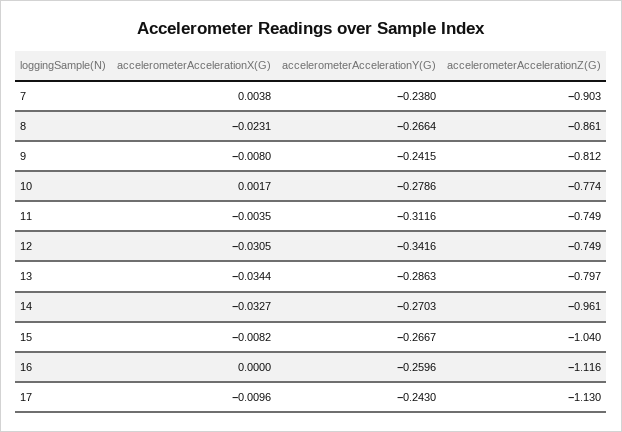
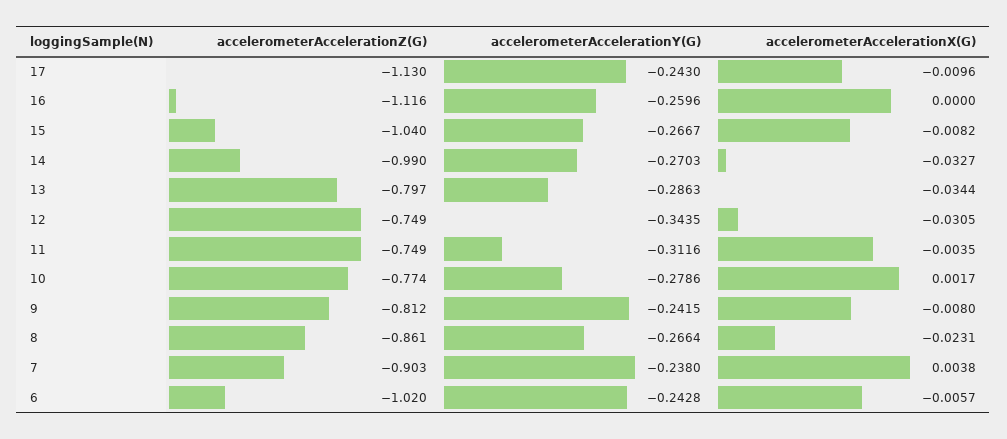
accelerometerAccelerationY(G), 12: -0.3416 -> -0.3435
accelerometerAccelerationZ(G), 14: -0.961 -> -0.99
accelerometerAccelerationZ(G), 6: none -> -1.02
accelerometerAccelerationY(G), 6: none -> -0.2428
accelerometerAccelerationX(G), 6: none -> -0.0057

